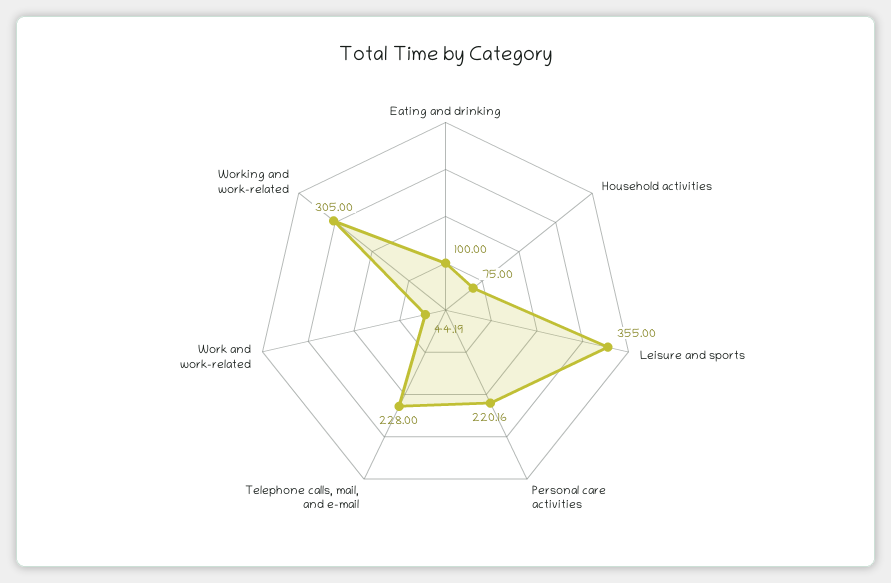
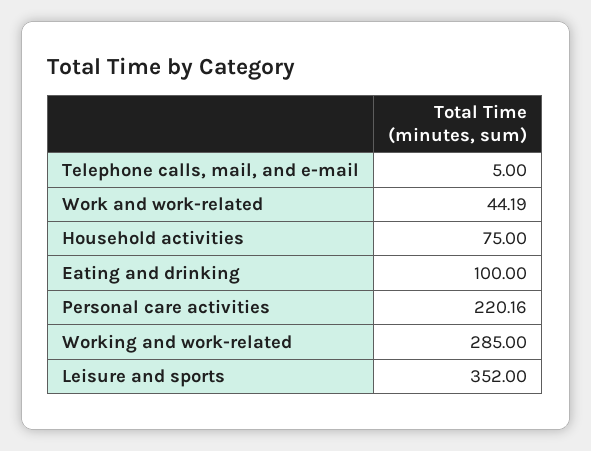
Leisure and sports: 355 -> 352
Telephone calls, mail, and e-mail: 228 -> 5
Working and work-related: 305 -> 285

